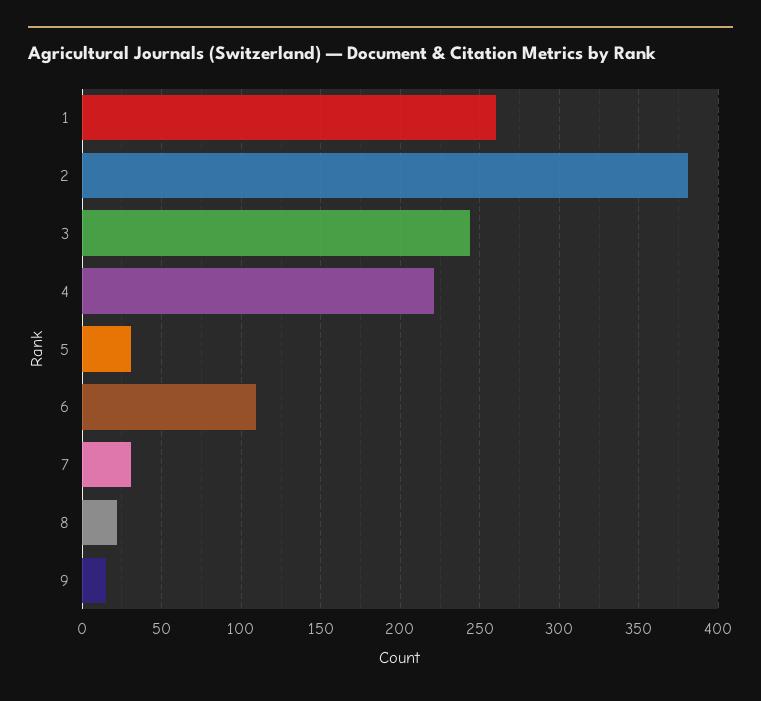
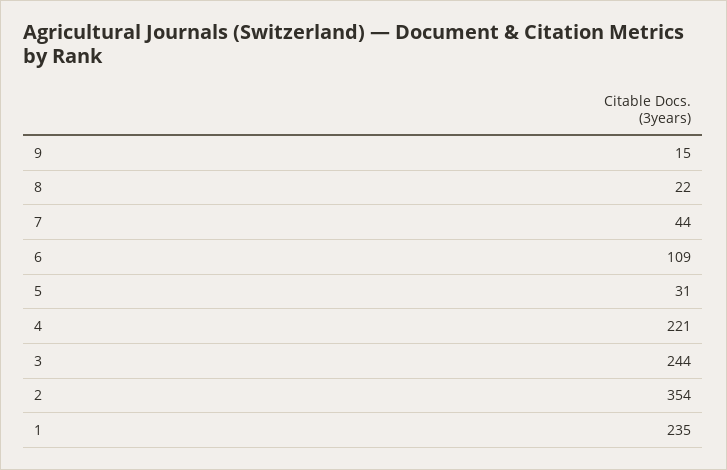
1: 260 -> 235
2: 380 -> 354
7: 30 -> 44

